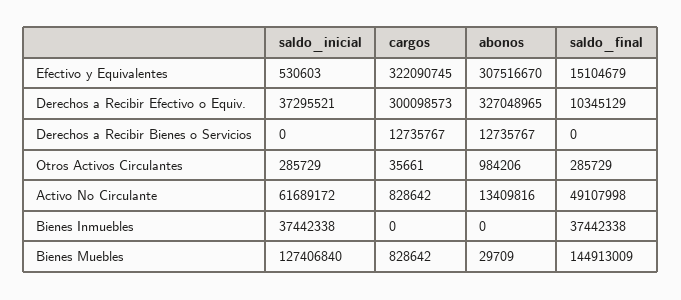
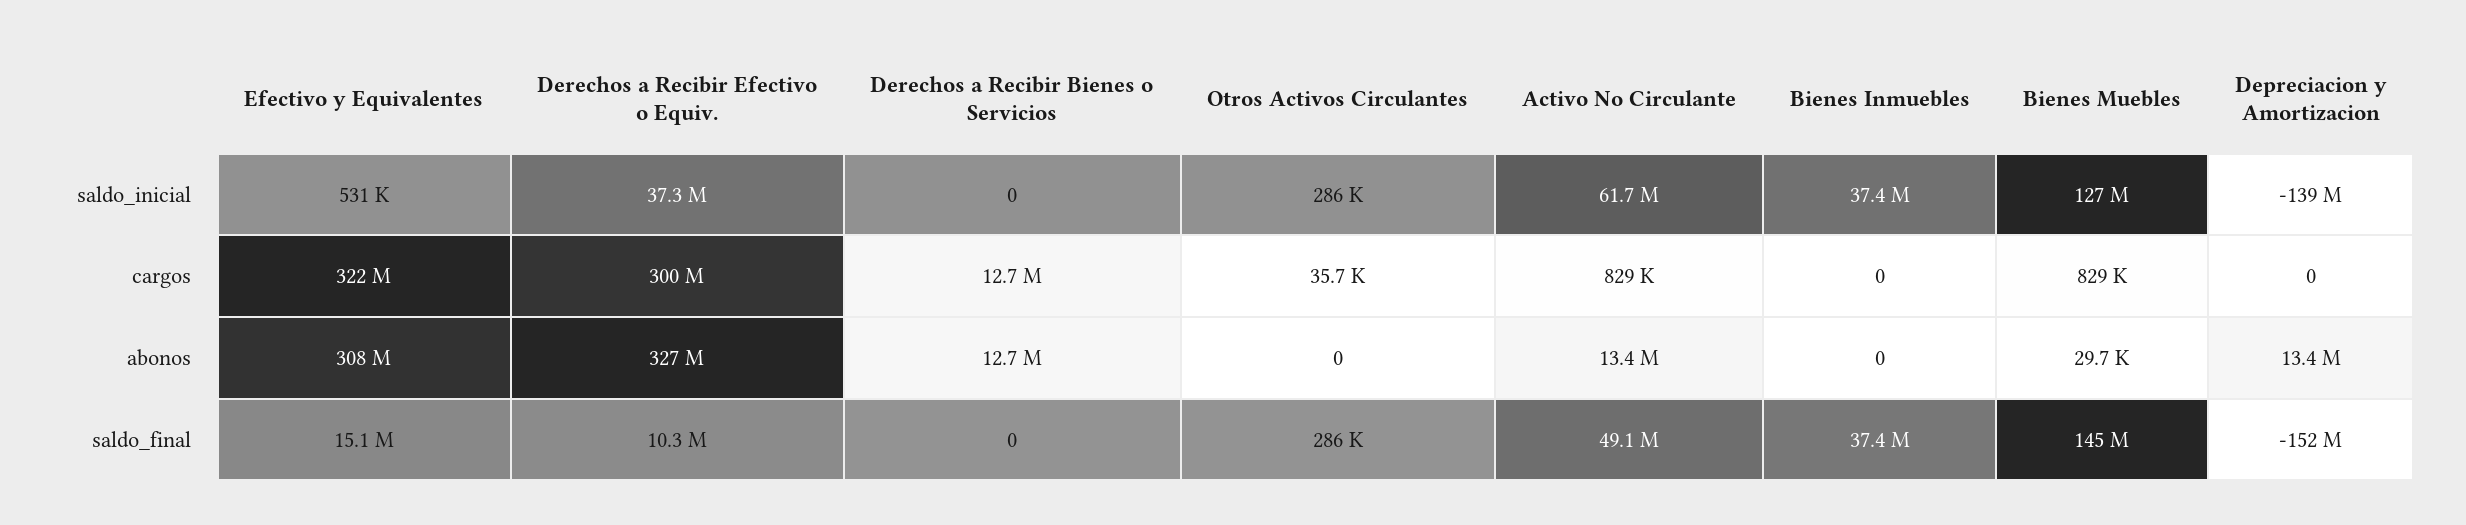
abonos, Otros Activos Circulantes: 984206 -> 0
saldo_inicial, Depreciacion y Amortizacion: none -> -139000000
cargos, Depreciacion y Amortizacion: none -> 0
abonos, Depreciacion y Amortizacion: none -> 13400000
saldo_final, Depreciacion y Amortizacion: none -> -152000000

